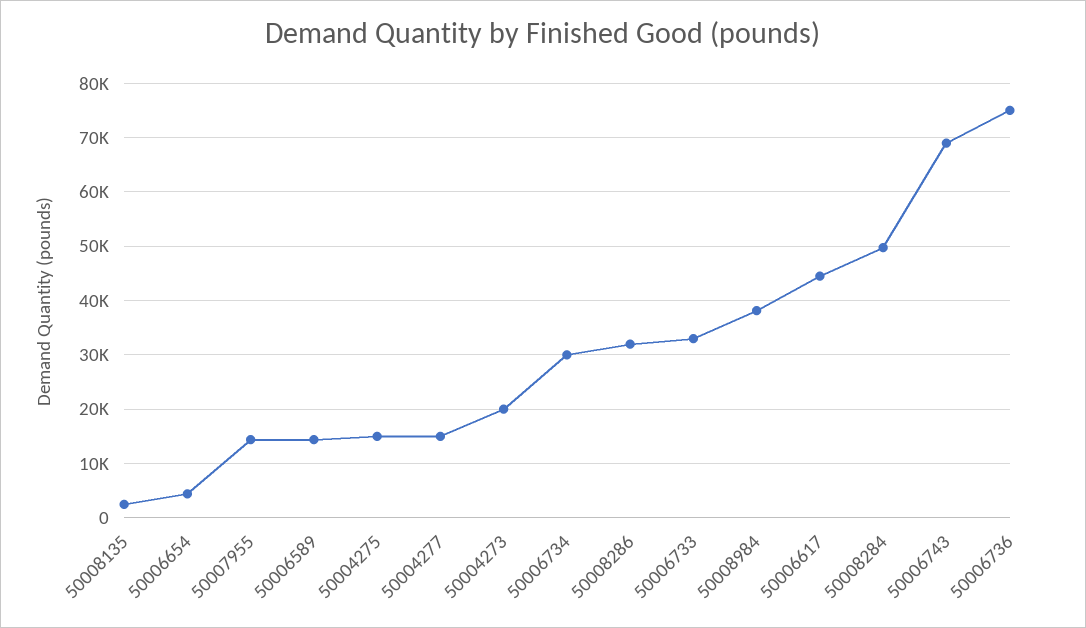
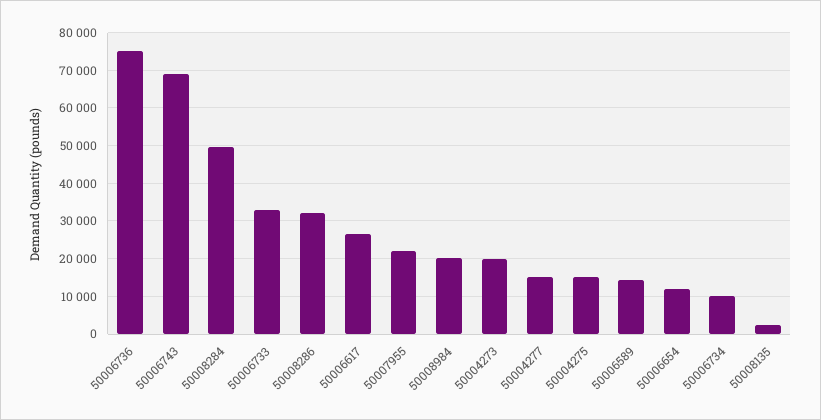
50006654: 4000 -> 12000
50007955: 14000 -> 22000
50006734: 30000 -> 10000
50008984: 38000 -> 20000
50006617: 44000 -> 26000

